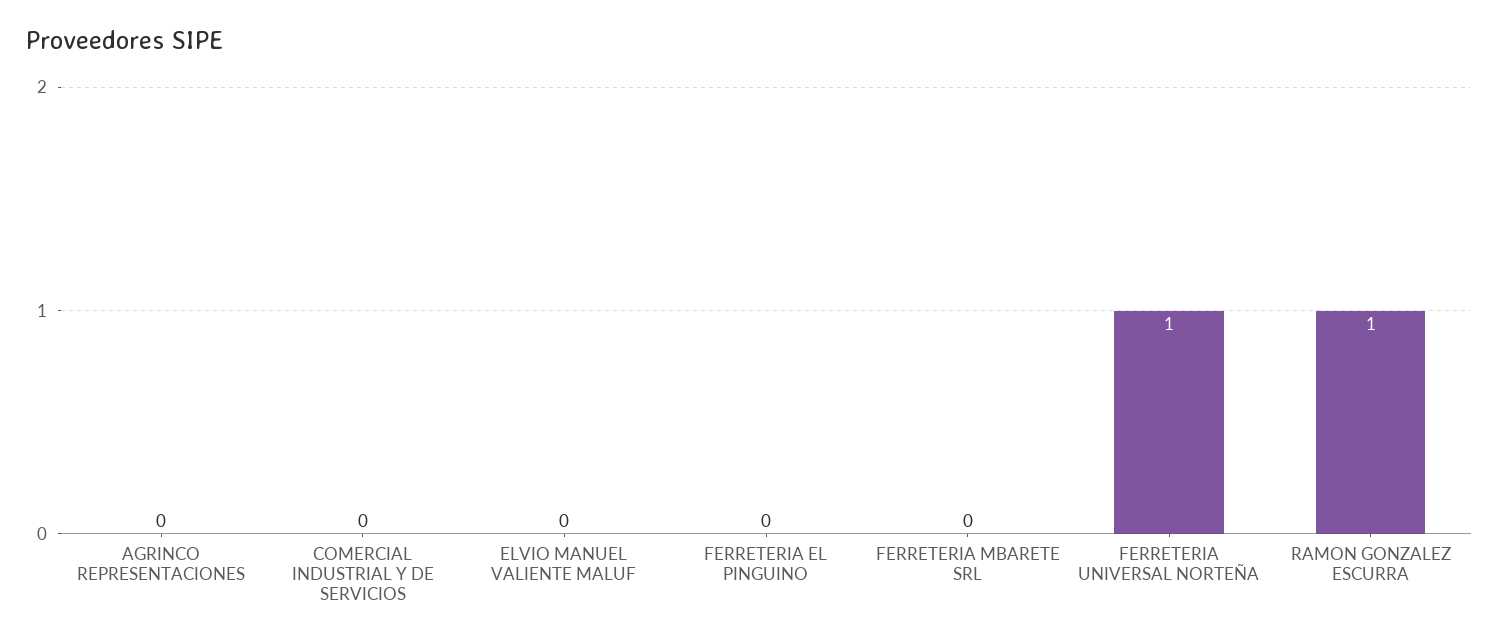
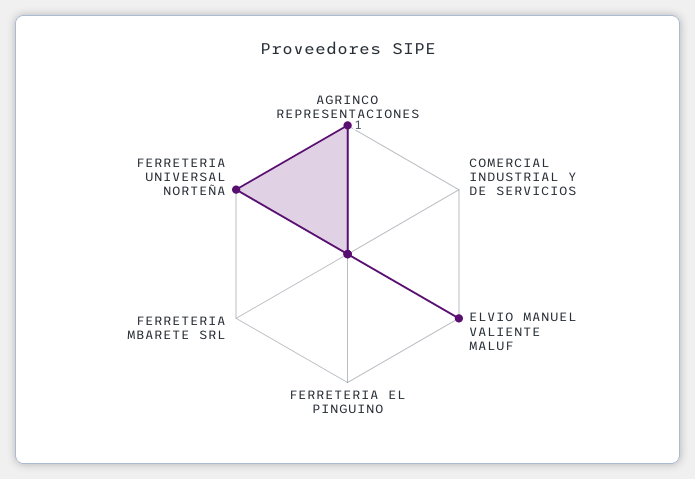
AGRINCO REPRESENTACIONES: 0 -> 1
ELVIO MANUEL VALIENTE MALUF: 0 -> 1
RAMON GONZALEZ ESCURRA: 1 -> none

